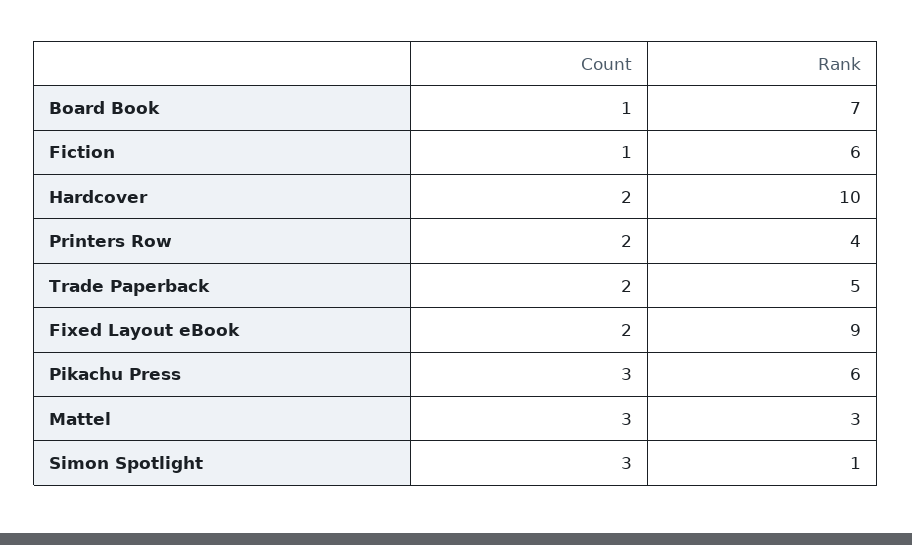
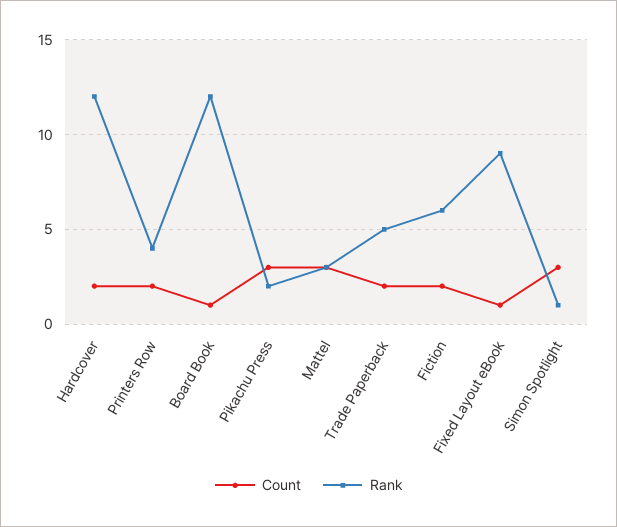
Rank, Board Book: 7 -> 12
Count, Fiction: 1 -> 2
Rank, Hardcover: 10 -> 12
Count, Fixed Layout eBook: 2 -> 1
Rank, Pikachu Press: 6 -> 2

